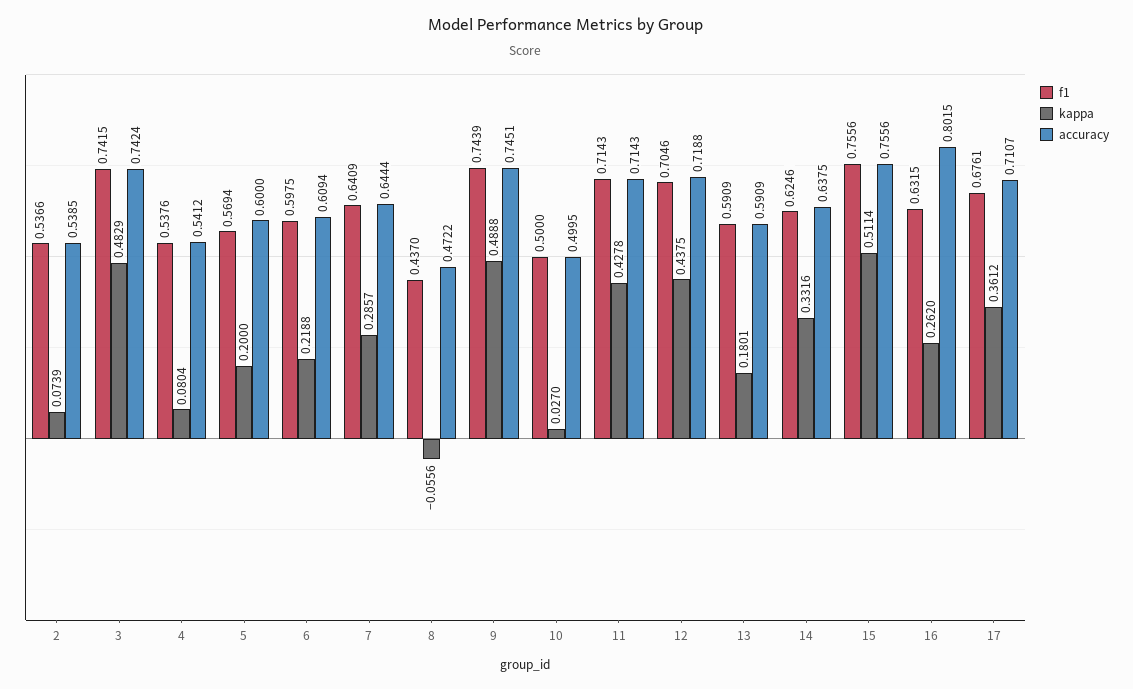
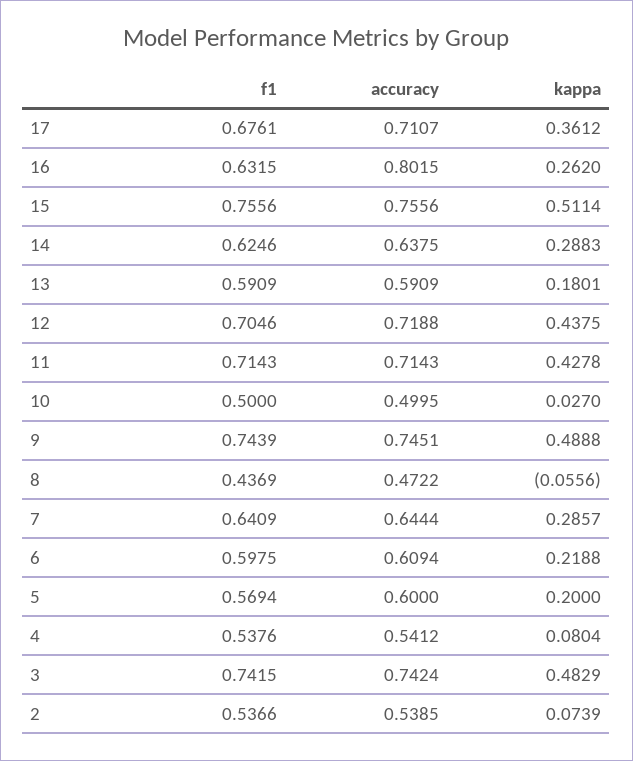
f1, 8: 0.437 -> 0.4369
kappa, 14: 0.3316 -> 0.2883

